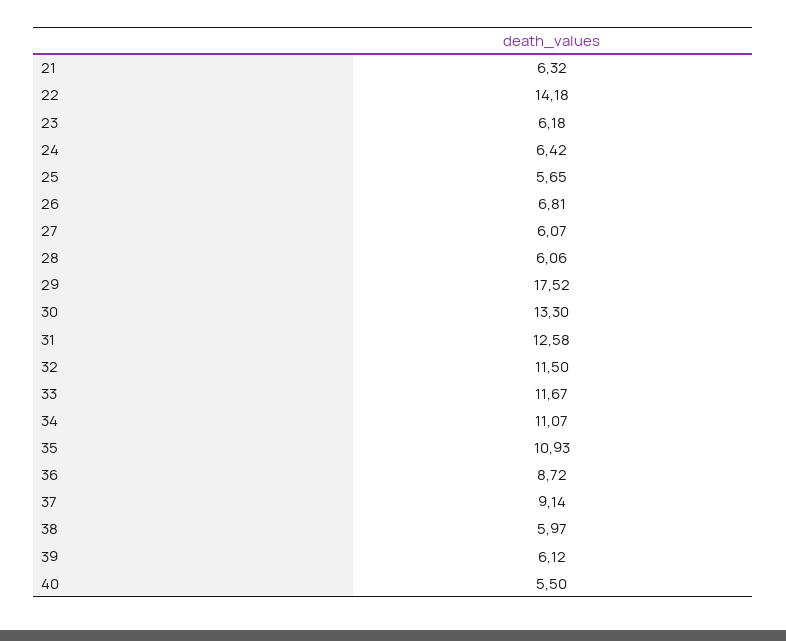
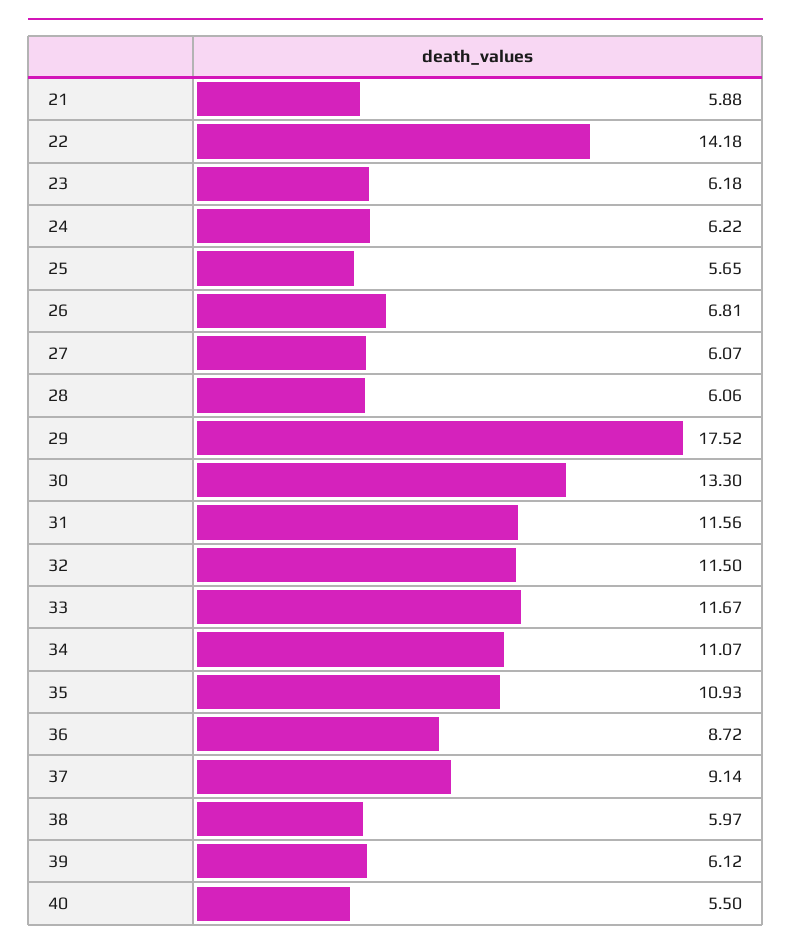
21: 6.32 -> 5.88
24: 6.42 -> 6.22
31: 12.58 -> 11.56

